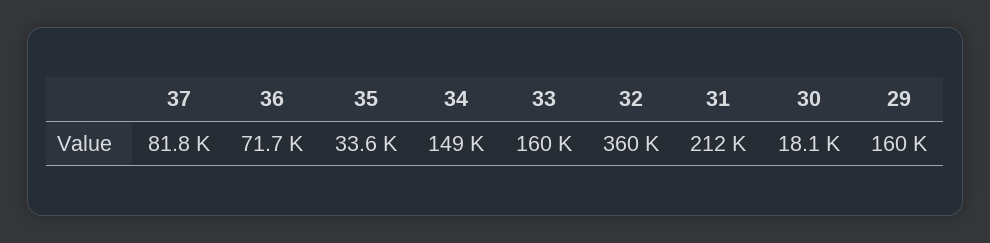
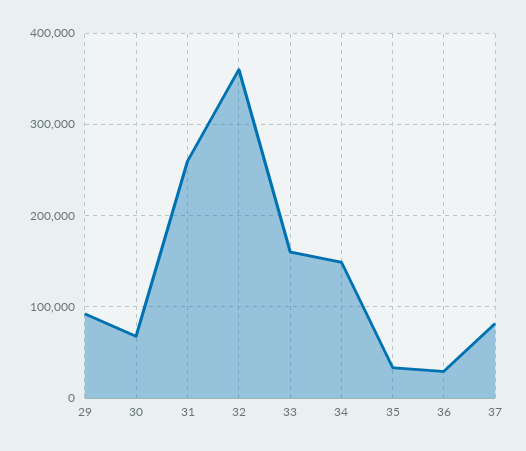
36: 71700 -> 30000
31: 212000 -> 260000
30: 18100 -> 70000
29: 160000 -> 90000

